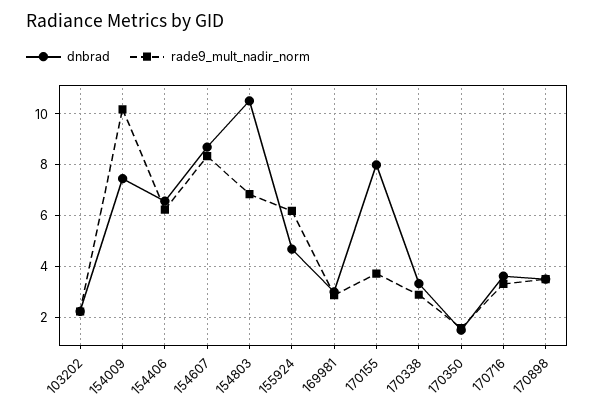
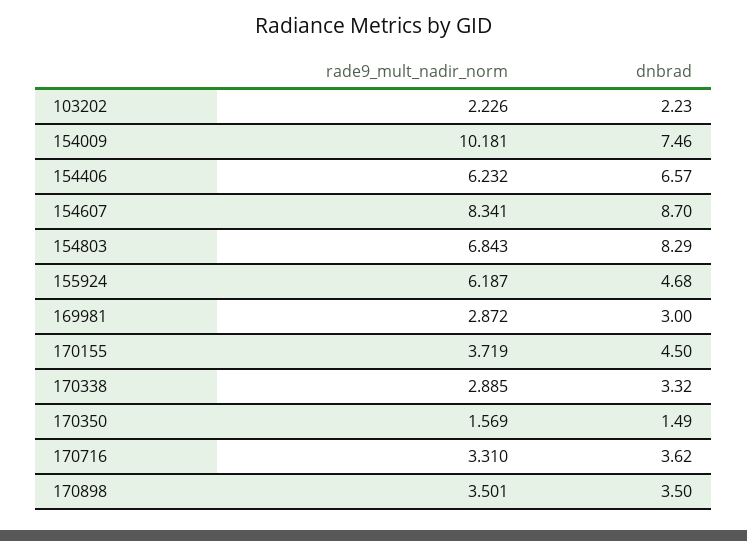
dnbrad, 154803: 10.5 -> 8.29
dnbrad, 170155: 8 -> 4.5

